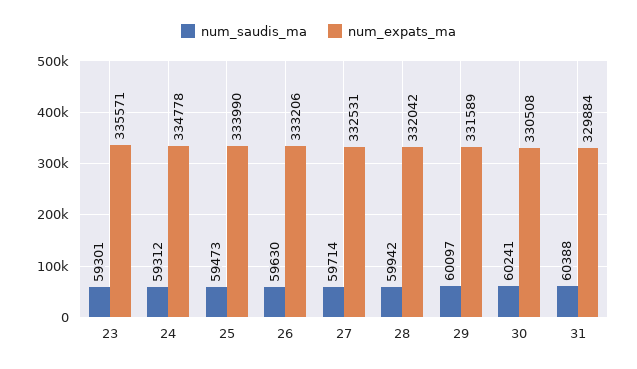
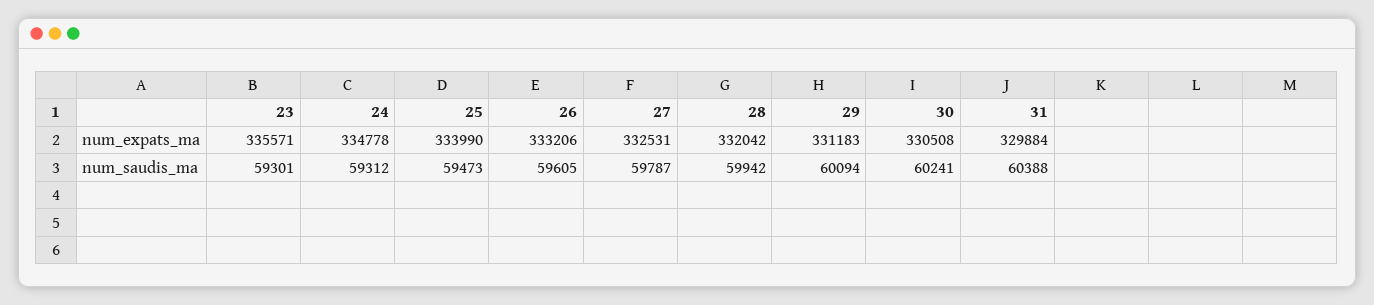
num_saudis_ma, 26: 59630 -> 59605
num_saudis_ma, 27: 59714 -> 59787
num_saudis_ma, 29: 60097 -> 60094
num_expats_ma, 29: 331589 -> 331183

